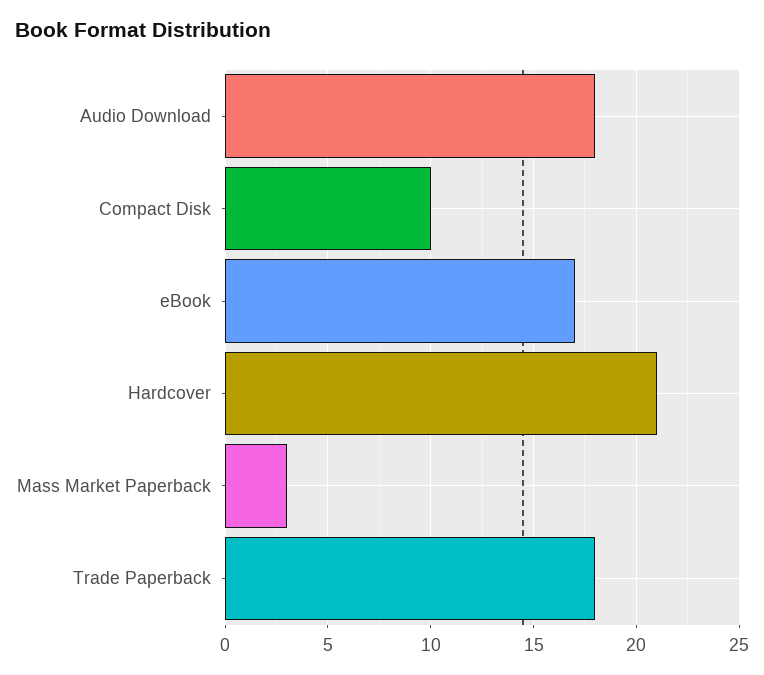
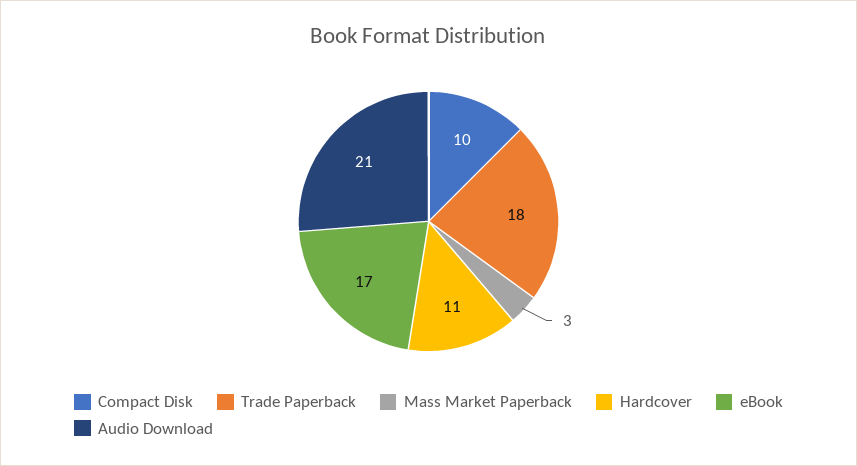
Audio Download: 18 -> 21
Hardcover: 21 -> 11

